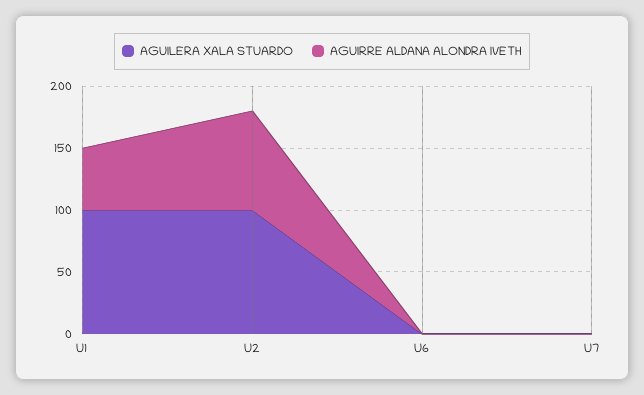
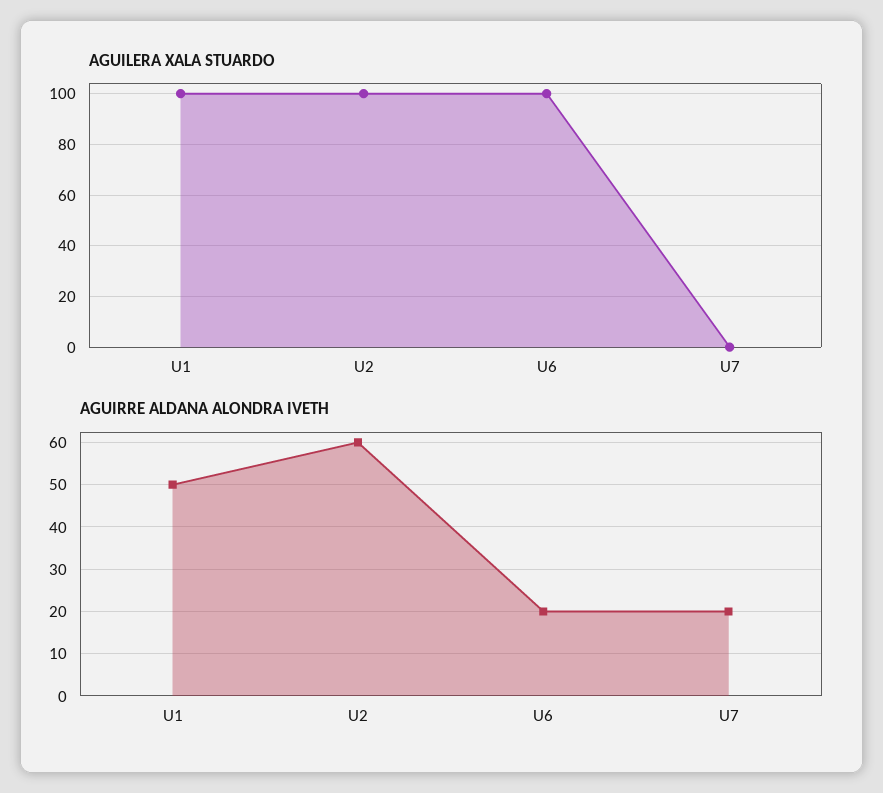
AGUIRRE ALDANA ALONDRA IVETH, U2: 80 -> 60
AGUILERA XALA STUARDO, U6: 0 -> 100
AGUIRRE ALDANA ALONDRA IVETH, U6: 0 -> 20
AGUIRRE ALDANA ALONDRA IVETH, U7: 0 -> 20

